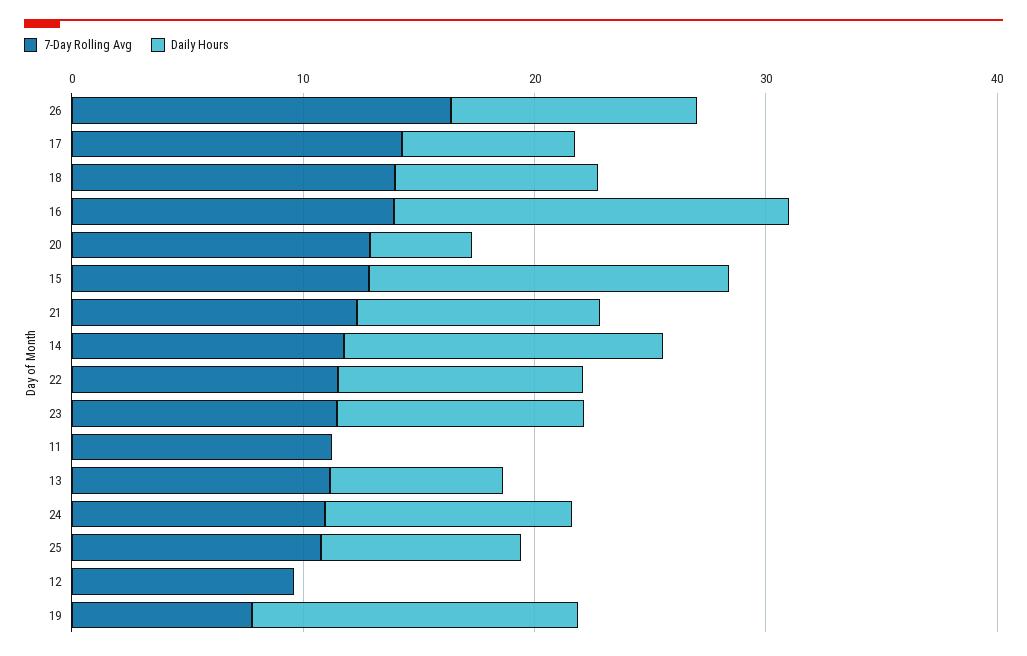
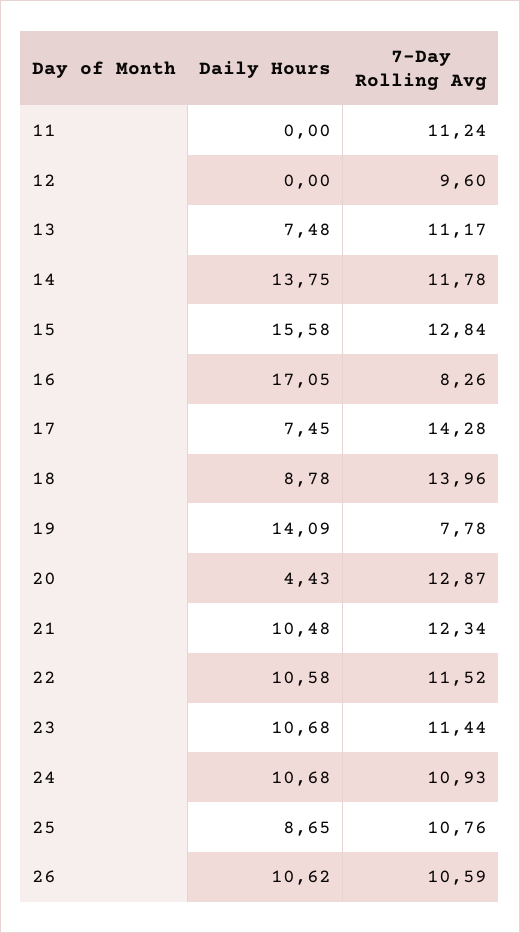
7-Day Rolling Avg, 26: 16 -> 10.59
7-Day Rolling Avg, 16: 14 -> 8.26

